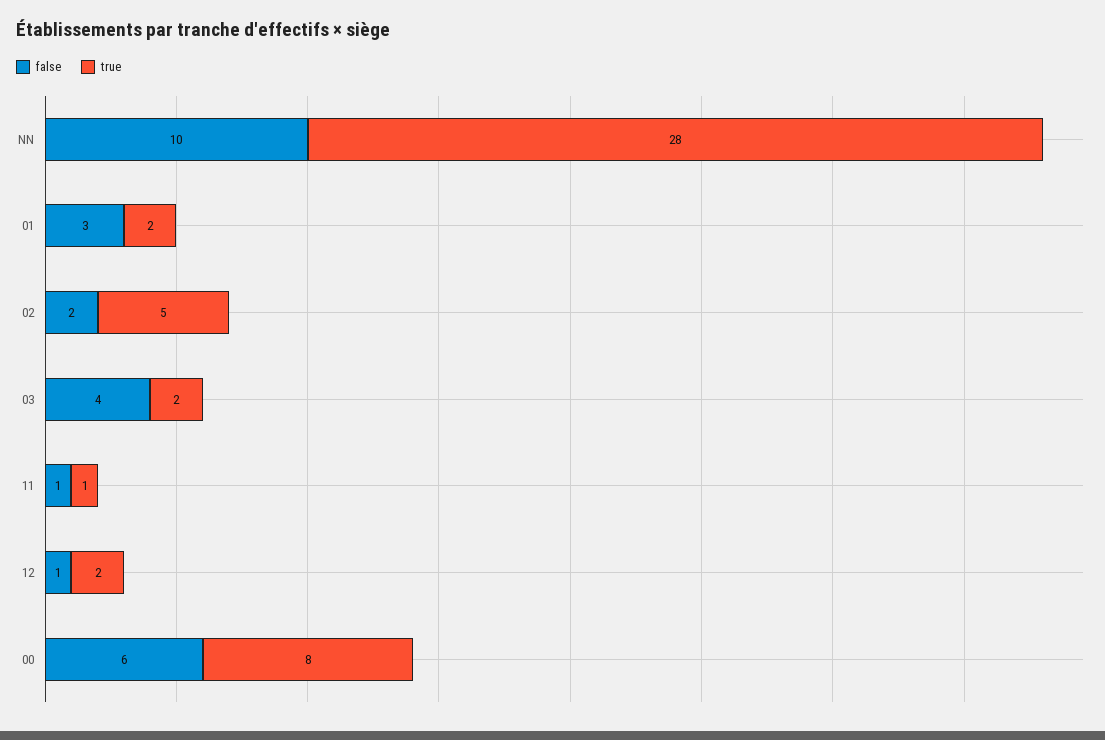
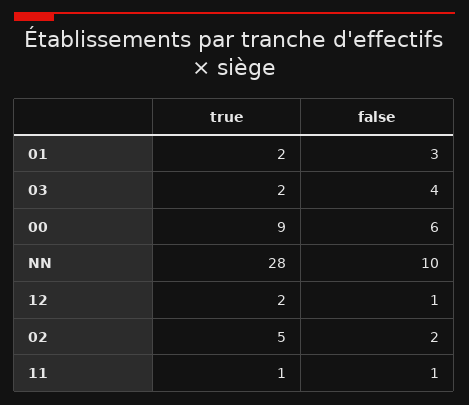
true, 00: 8 -> 9

